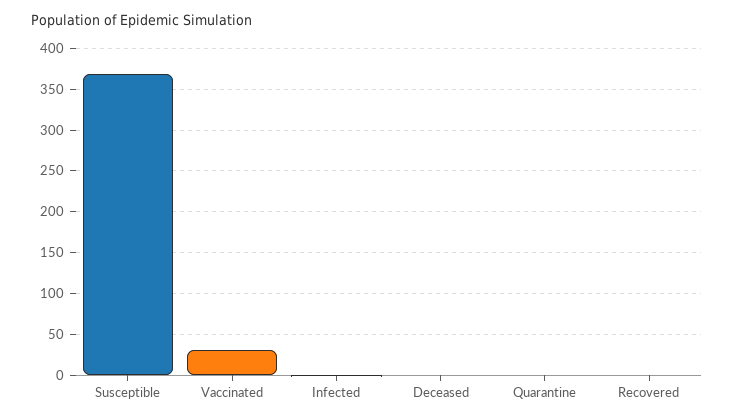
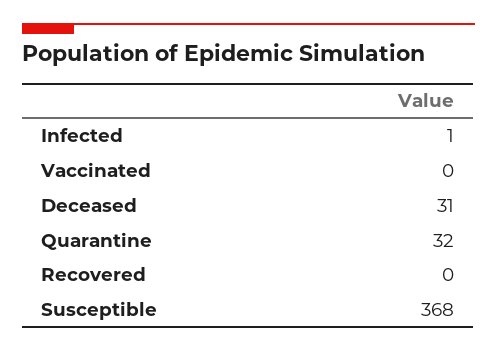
Vaccinated: 30 -> 0
Deceased: 0 -> 31
Quarantine: 0 -> 32

